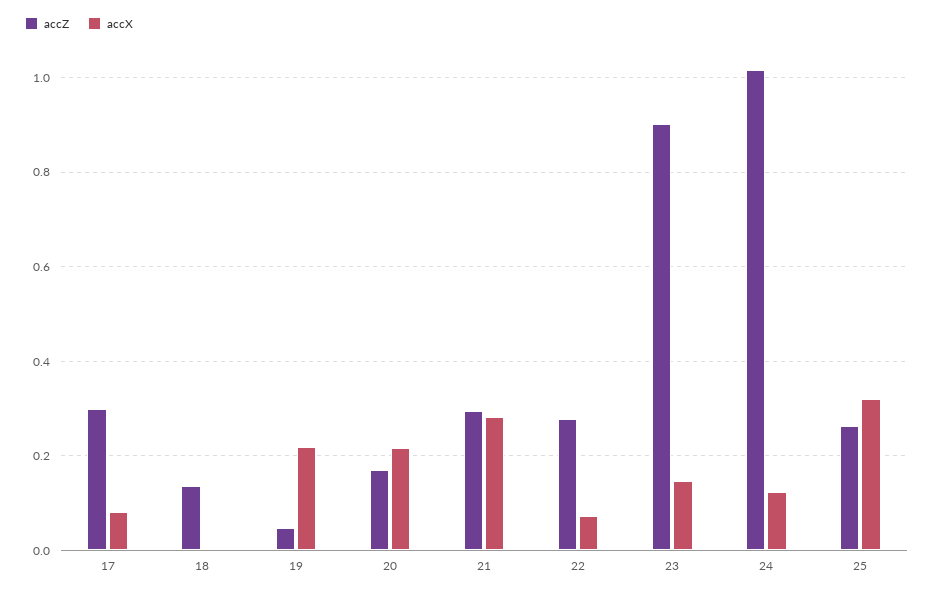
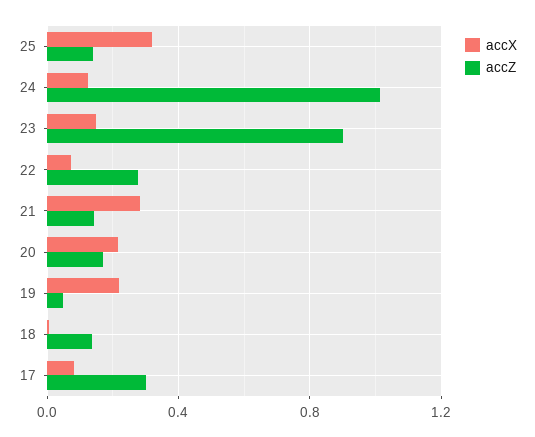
accZ, 21: 0.3 -> 0.15
accZ, 25: 0.26 -> 0.15

